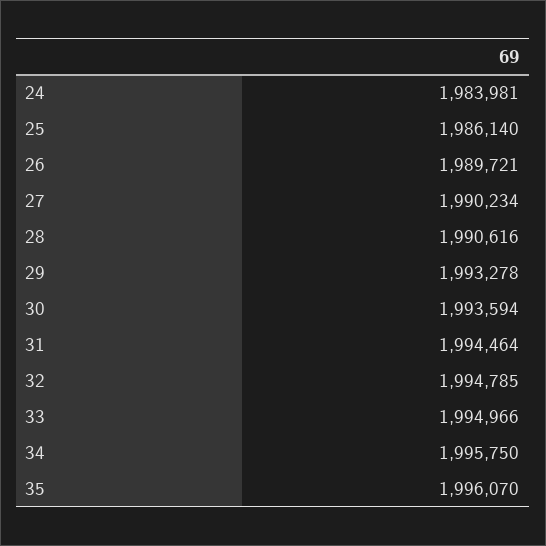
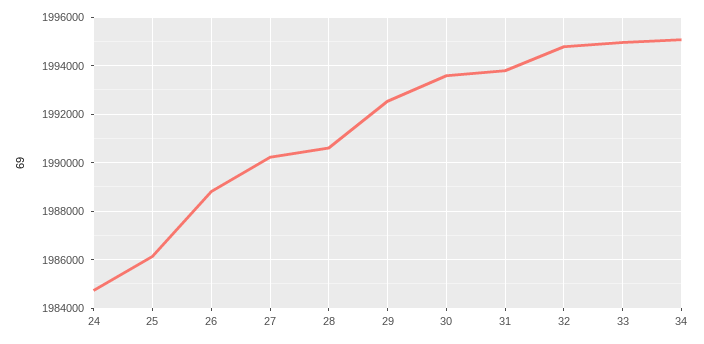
24: 1983981 -> 1984750
26: 1989721 -> 1988750
29: 1993278 -> 1992500
31: 1994464 -> 1993750
34: 1995750 -> 1995000
35: 1996070 -> none

